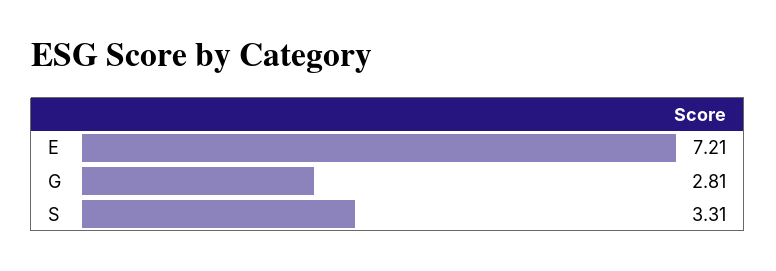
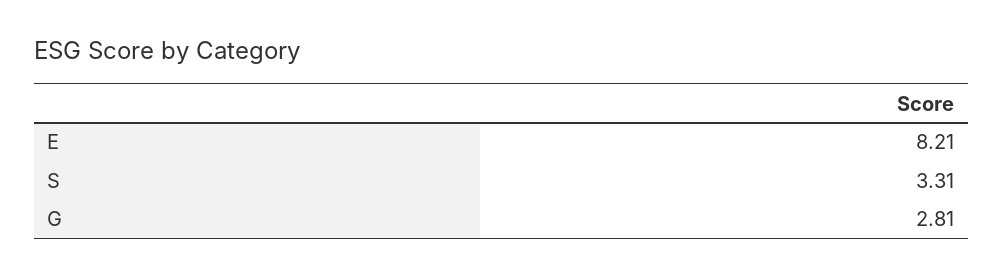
E: 7.21 -> 8.21

